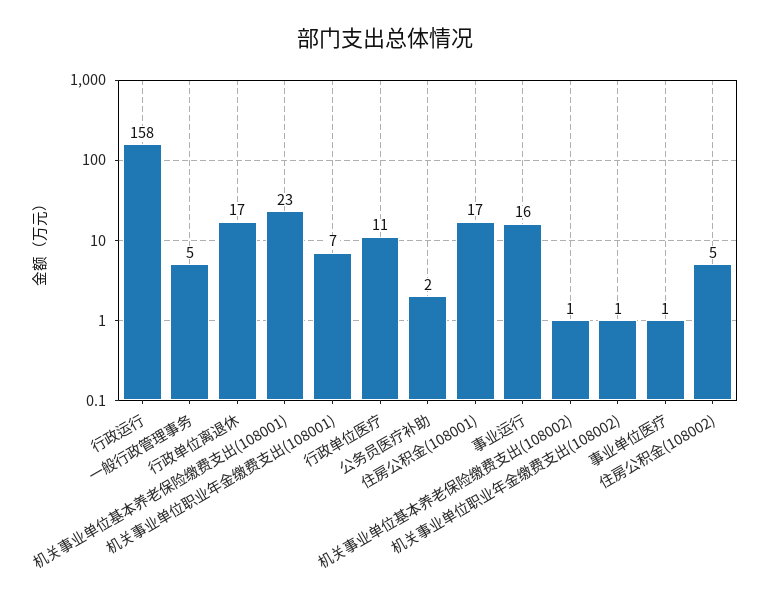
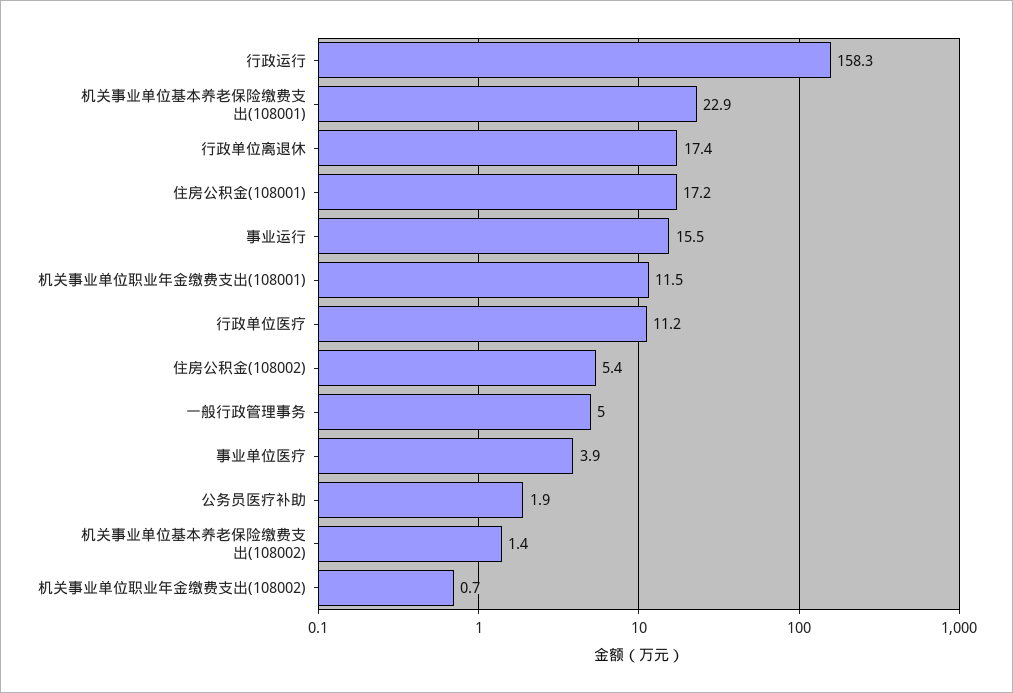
机关事业单位职业年金缴费支出(108001): 7 -> 11.5
事业单位医疗: 1 -> 3.9

